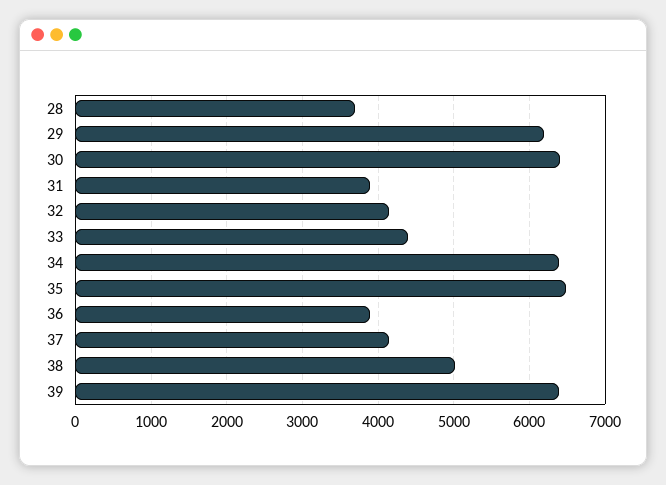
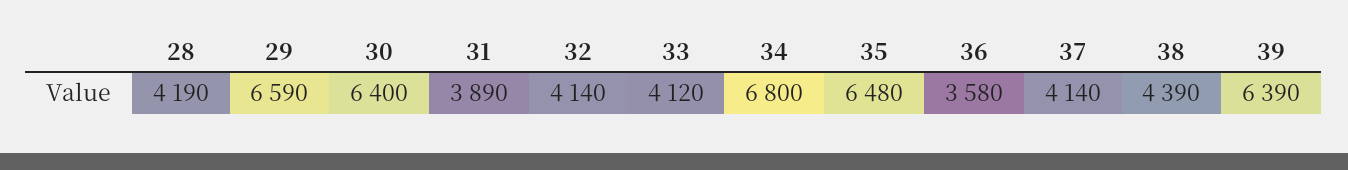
28: 3700 -> 4190
29: 6200 -> 6590
33: 4400 -> 4120
34: 6400 -> 6800
36: 3900 -> 3580
38: 5000 -> 4390

